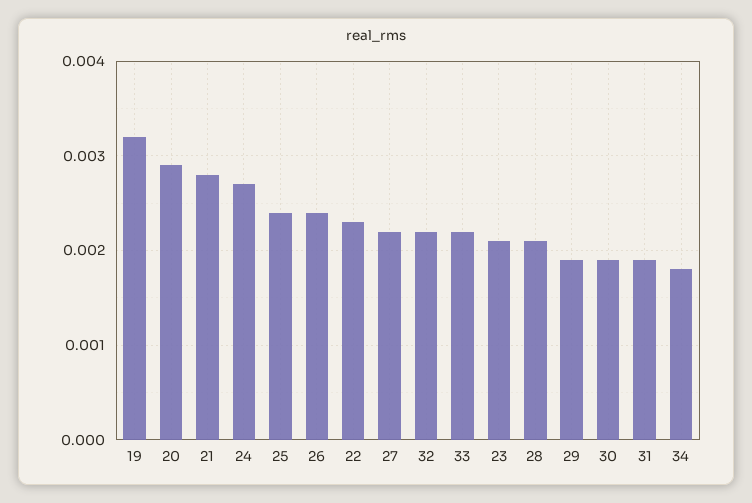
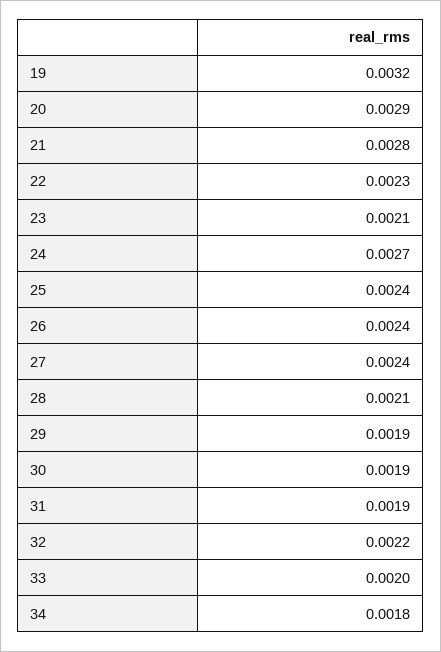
27: 0.0022 -> 0.0024
33: 0.0022 -> 0.002

